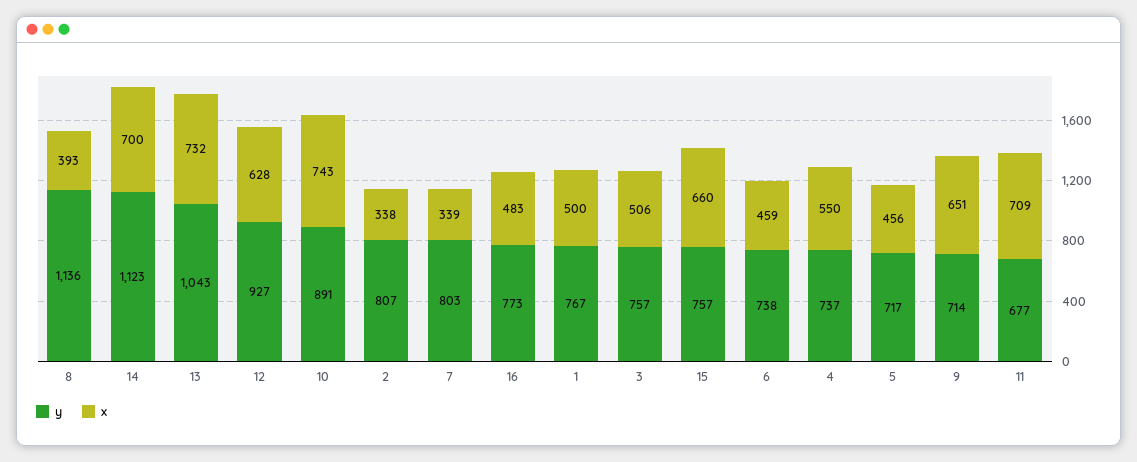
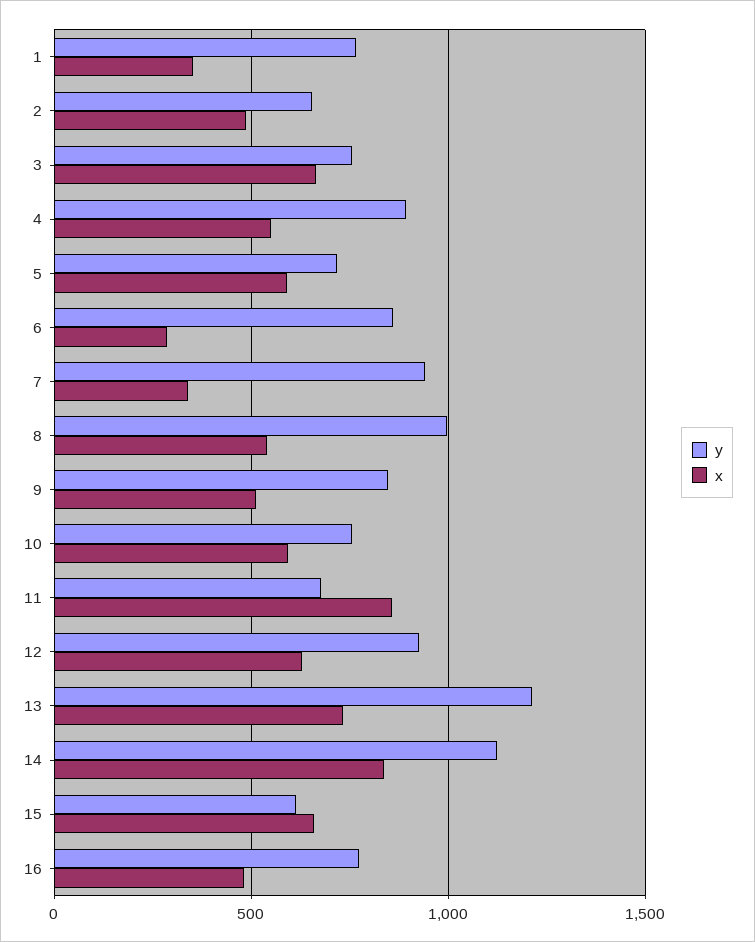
y, 8: 1136 -> 1000
x, 8: 393 -> 550
x, 14: 700 -> 850
y, 13: 1043 -> 1200
y, 10: 891 -> 750
x, 10: 743 -> 600
y, 2: 807 -> 650
x, 2: 338 -> 500
y, 7: 803 -> 950
x, 1: 500 -> 350
x, 3: 506 -> 650
y, 15: 757 -> 600
y, 6: 738 -> 850
x, 6: 459 -> 300
y, 4: 737 -> 900
x, 5: 456 -> 600
y, 9: 714 -> 850
x, 9: 651 -> 500
x, 11: 709 -> 850

